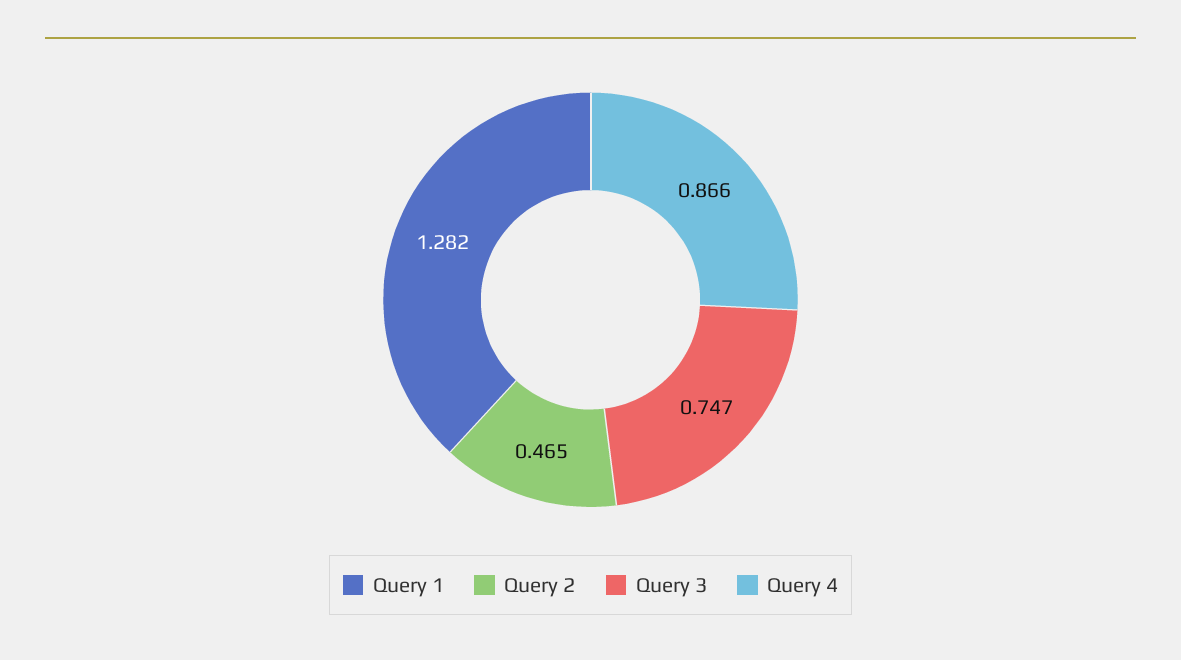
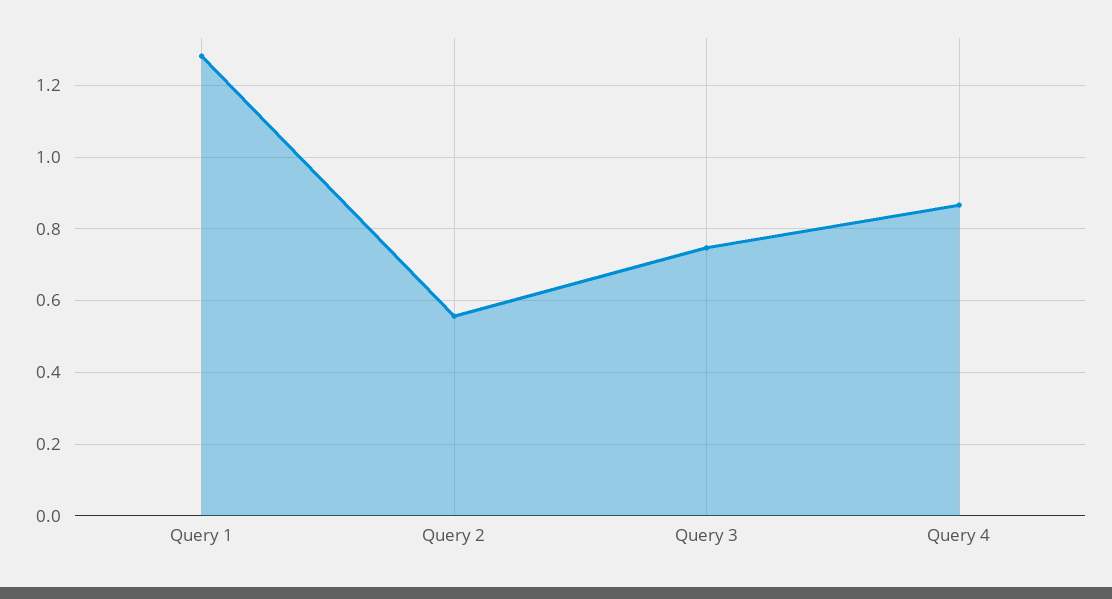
Query 2: 0.465 -> 0.56

